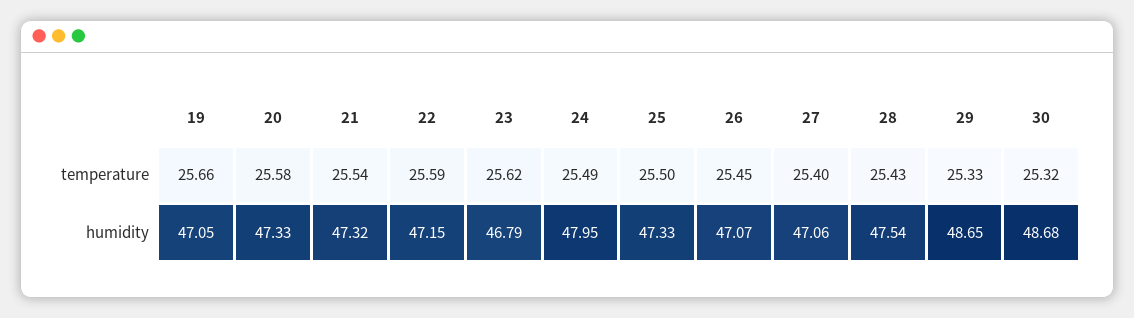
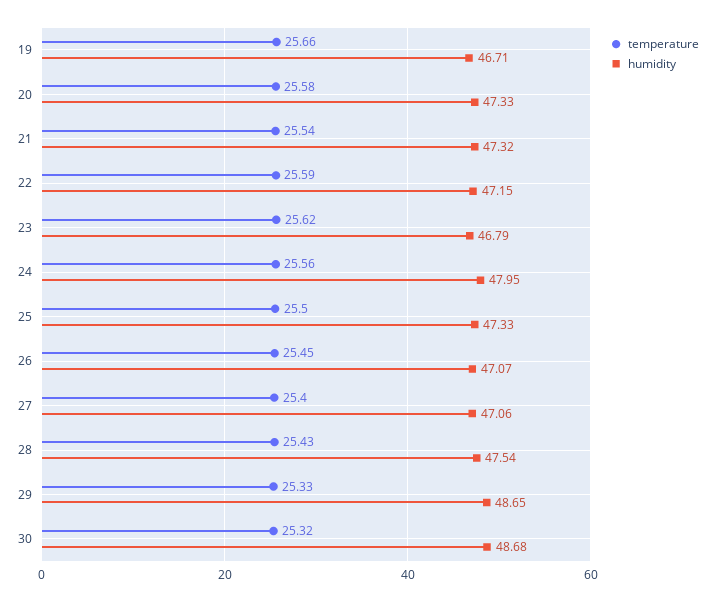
temperature, 24: 25.49 -> 25.56
humidity, 19: 47.05 -> 46.71

